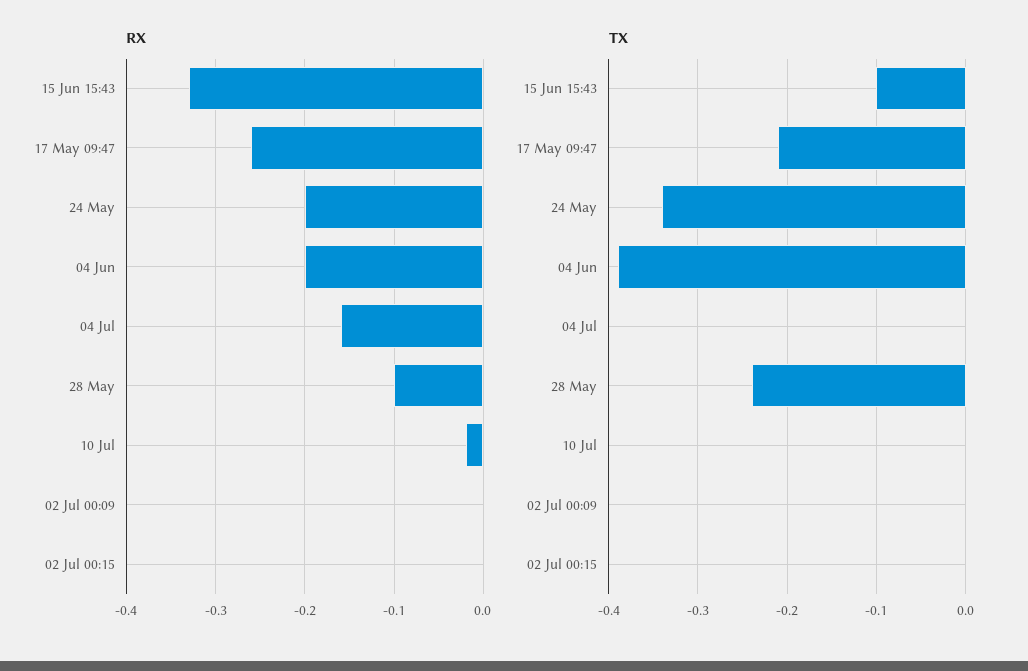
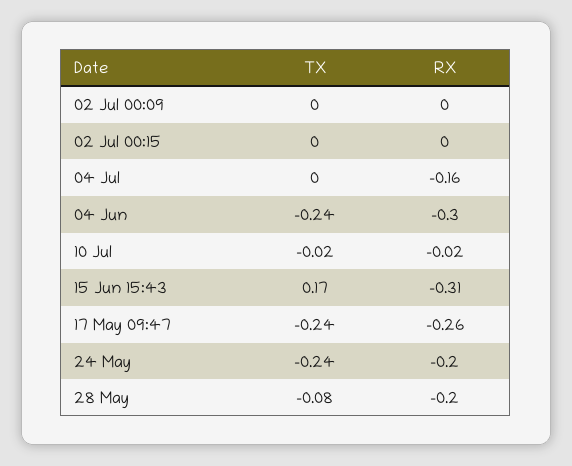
RX, 15 Jun 15:43: -0.33 -> -0.31
RX, 04 Jun: -0.2 -> -0.3
RX, 28 May: -0.1 -> -0.2
TX, 15 Jun 15:43: -0.1 -> 0.17
TX, 17 May 09:47: -0.21 -> -0.24
TX, 24 May: -0.34 -> -0.24
TX, 04 Jun: -0.39 -> -0.24
TX, 28 May: -0.24 -> -0.08
TX, 10 Jul: 0 -> -0.02

